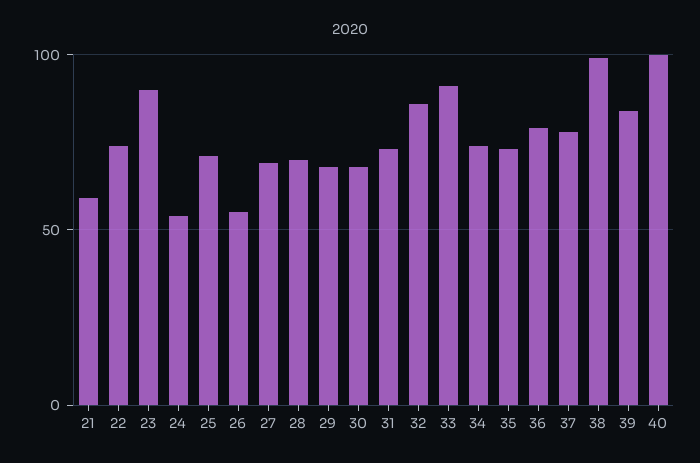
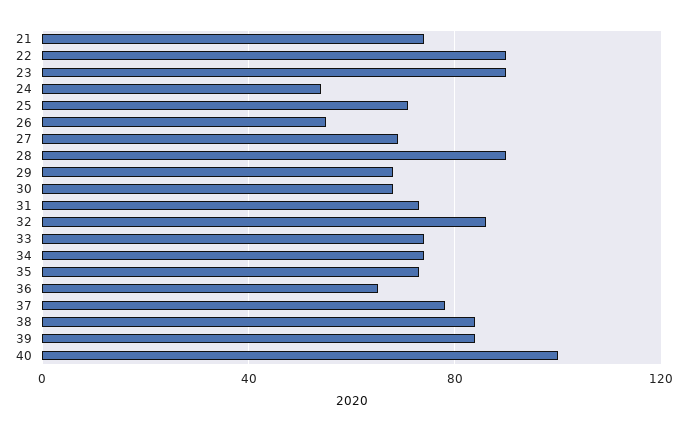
21: 60 -> 75
22: 75 -> 90
28: 70 -> 90
33: 90 -> 75
36: 80 -> 65
38: 100 -> 85

